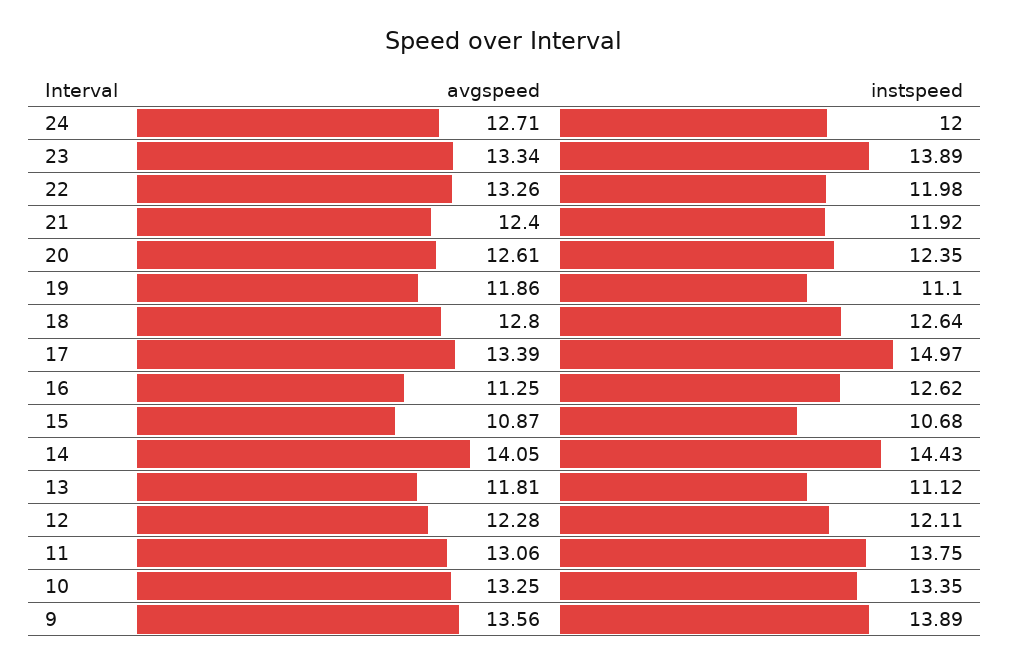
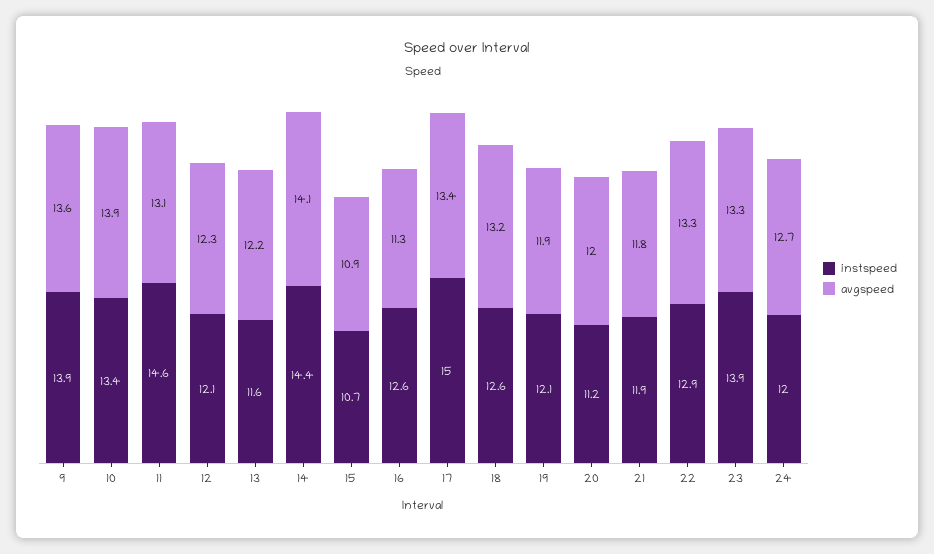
instspeed, 22: 11.98 -> 12.9
avgspeed, 21: 12.4 -> 11.8
avgspeed, 20: 12.61 -> 12
instspeed, 20: 12.35 -> 11.2
instspeed, 19: 11.1 -> 12.1
avgspeed, 18: 12.8 -> 13.2
avgspeed, 13: 11.81 -> 12.2
instspeed, 13: 11.12 -> 11.6
instspeed, 11: 13.75 -> 14.6
avgspeed, 10: 13.25 -> 13.9

